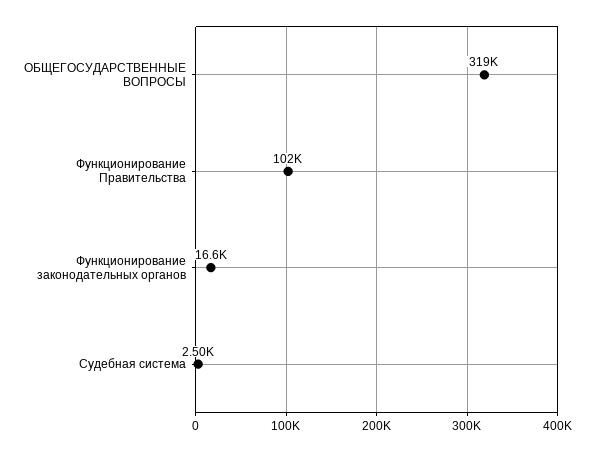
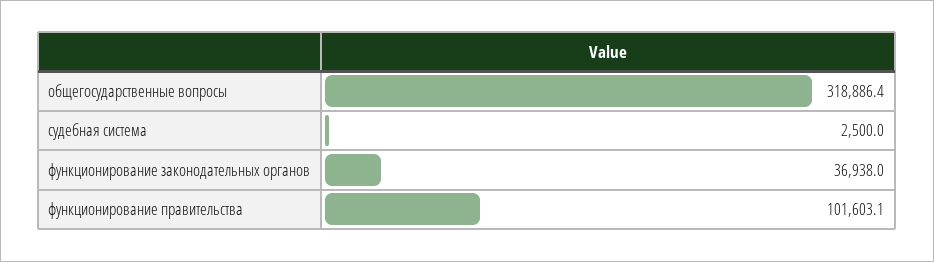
Функционирование законодательных органов: 16600 -> 36938

